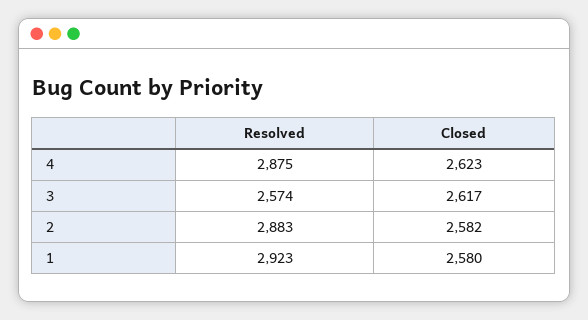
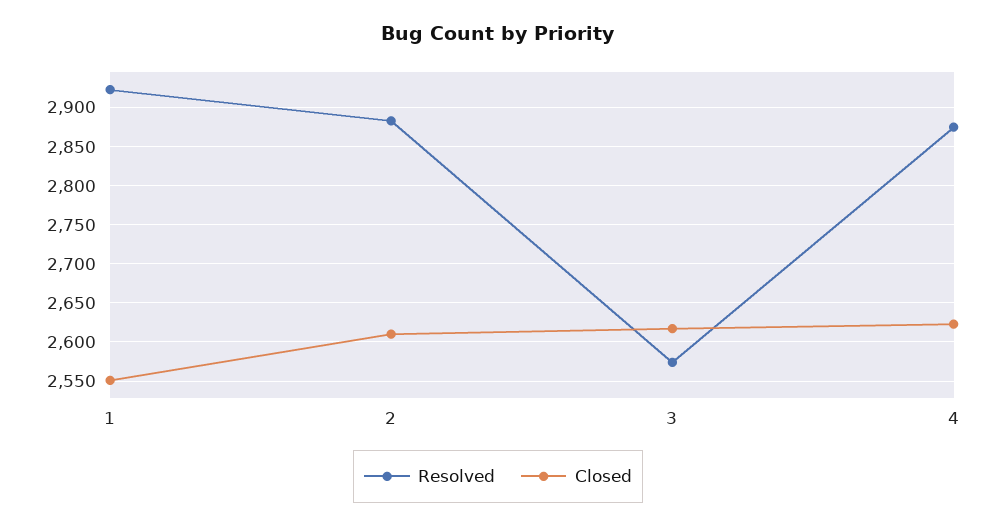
Closed, 2: 2582 -> 2610
Closed, 1: 2580 -> 2550

